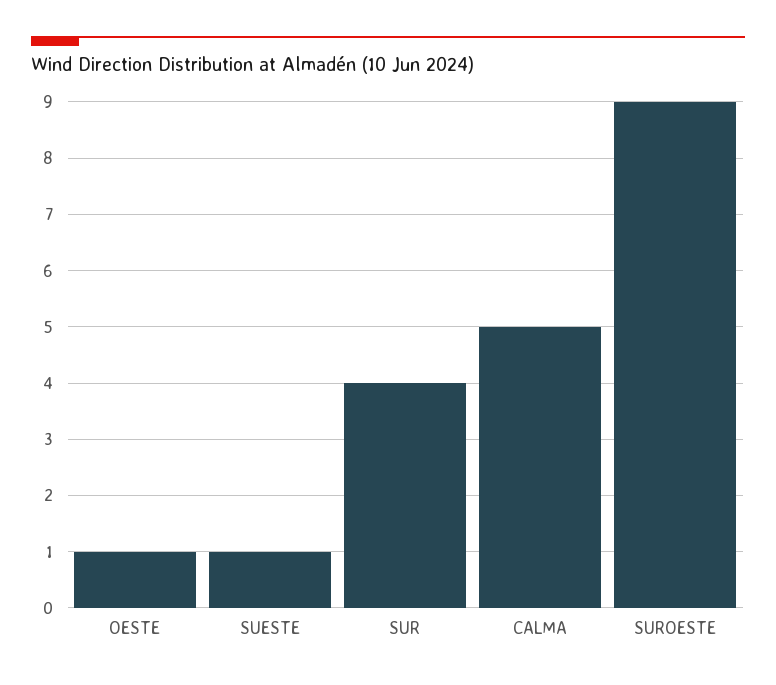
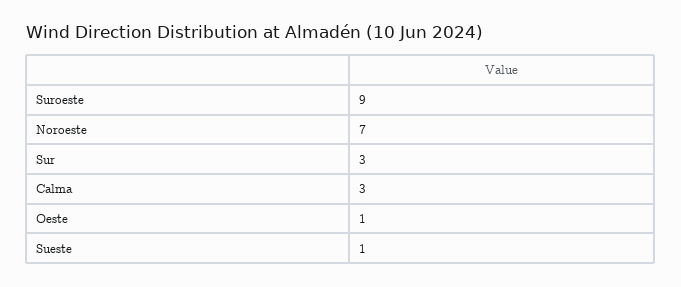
SUR: 4 -> 3
CALMA: 5 -> 3
Noroeste: none -> 7

